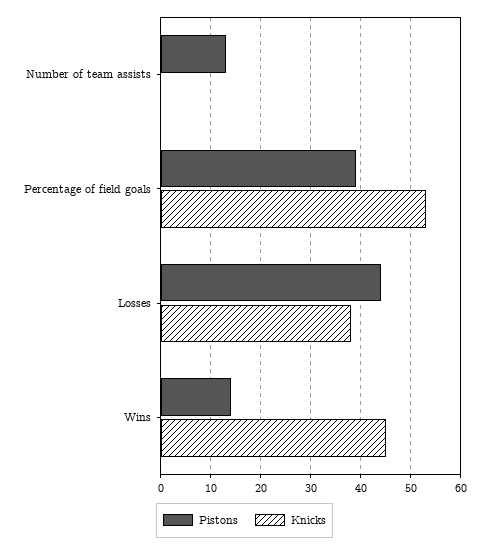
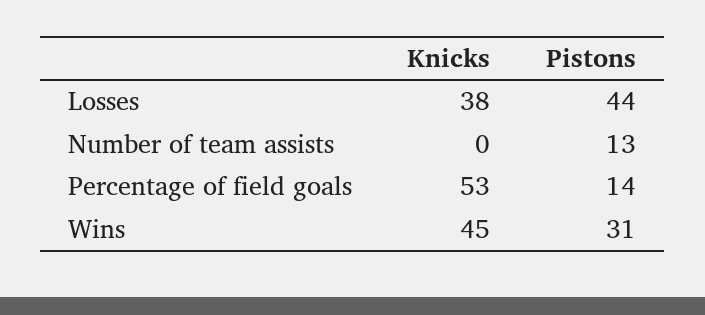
Pistons, Percentage of field goals: 40 -> 14
Pistons, Wins: 15 -> 31

